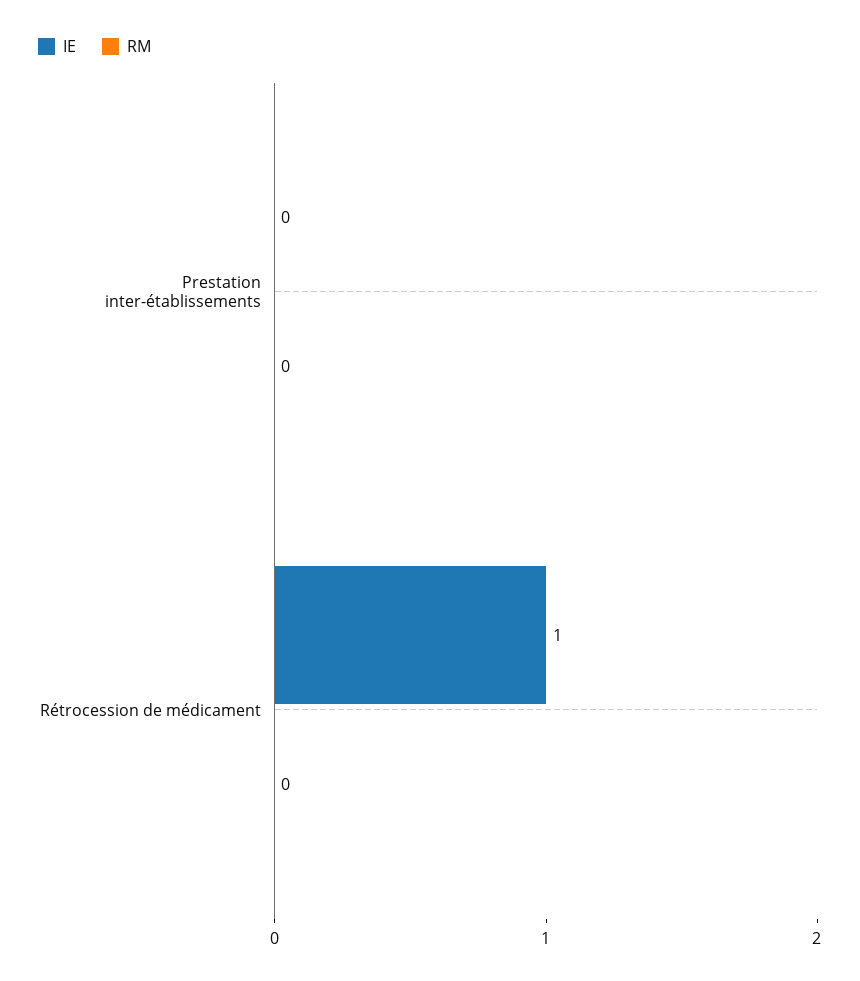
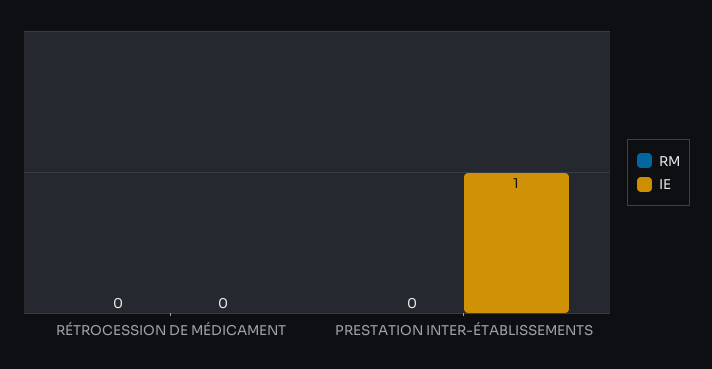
IE, Prestation inter-établissements: 0 -> 1
IE, Rétrocession de médicament: 1 -> 0

